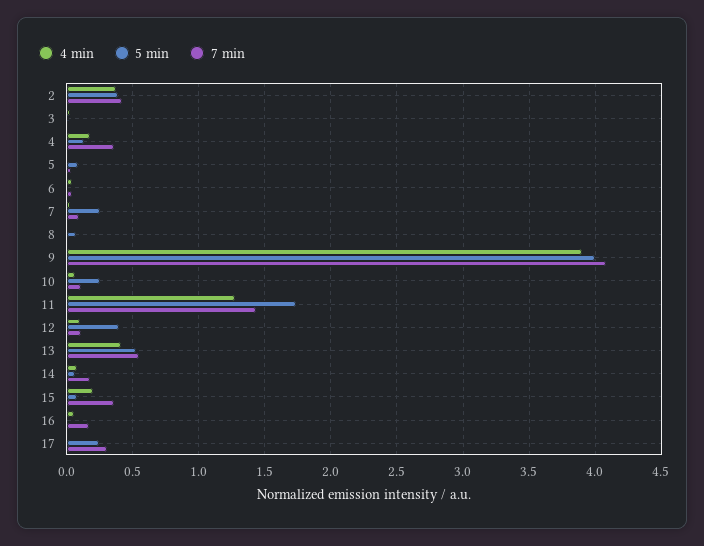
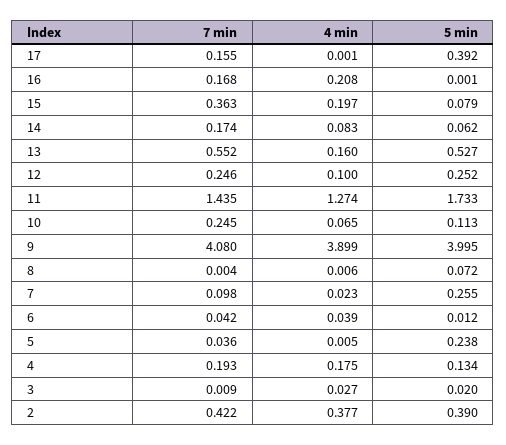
7 min, 4: 0.35 -> 0.193
5 min, 5: 0.1 -> 0.238
5 min, 10: 0.25 -> 0.113
7 min, 10: 0.1 -> 0.245
5 min, 12: 0.4 -> 0.252
7 min, 12: 0.1 -> 0.246
4 min, 13: 0.4 -> 0.16
4 min, 16: 0.05 -> 0.208
5 min, 17: 0.25 -> 0.392
7 min, 17: 0.3 -> 0.155

